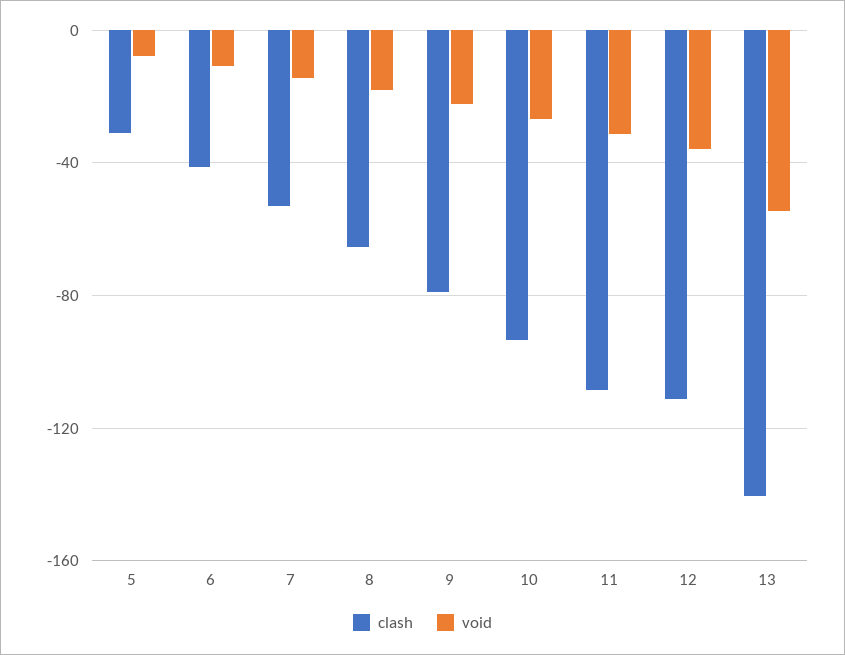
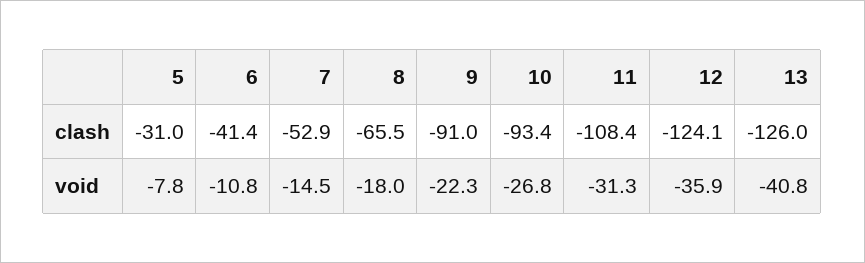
clash, 9: -80 -> -91
clash, 12: -110 -> -124.1
clash, 13: -140 -> -126
void, 13: -55 -> -40.8

